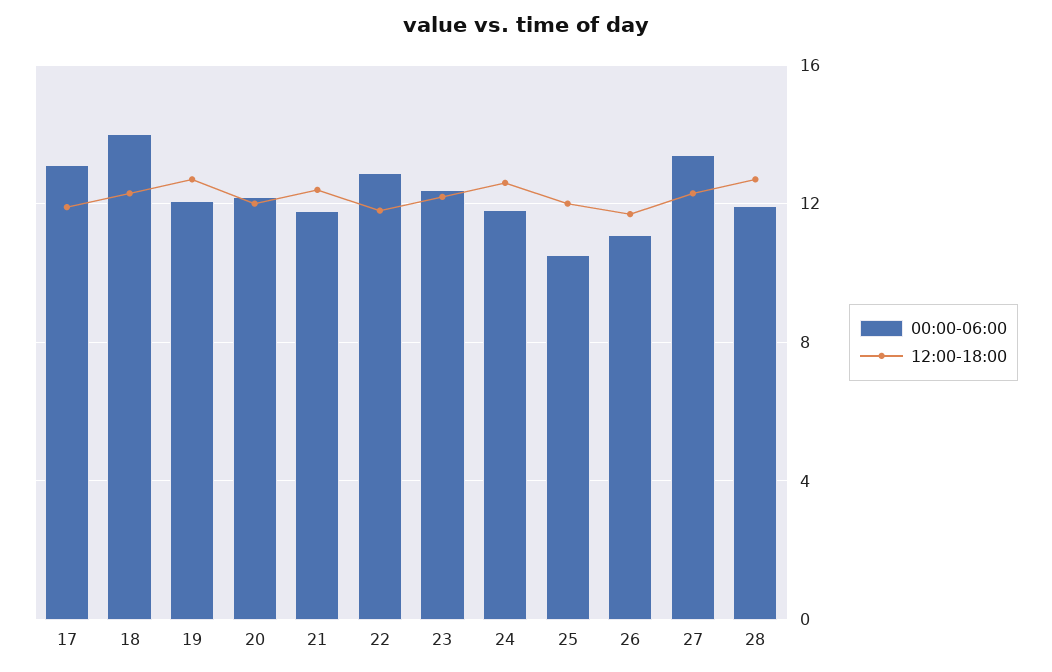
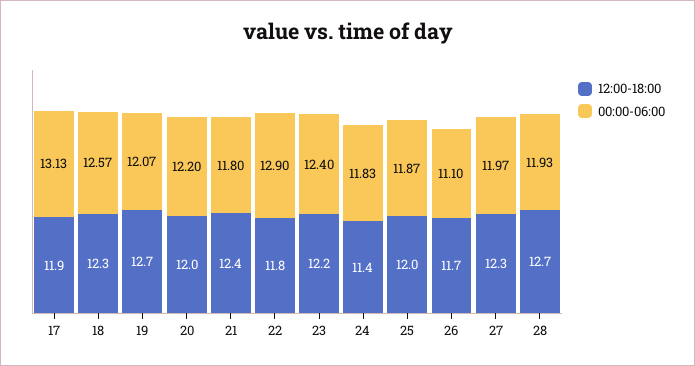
00:00-06:00, 18: 14 -> 12.57
12:00-18:00, 24: 12.5 -> 11.4
00:00-06:00, 25: 10.5 -> 11.87
00:00-06:00, 27: 13.5 -> 11.97

